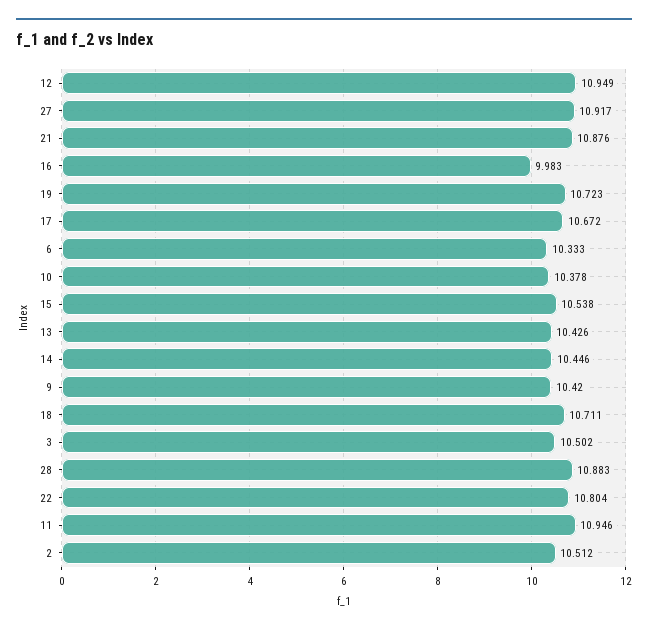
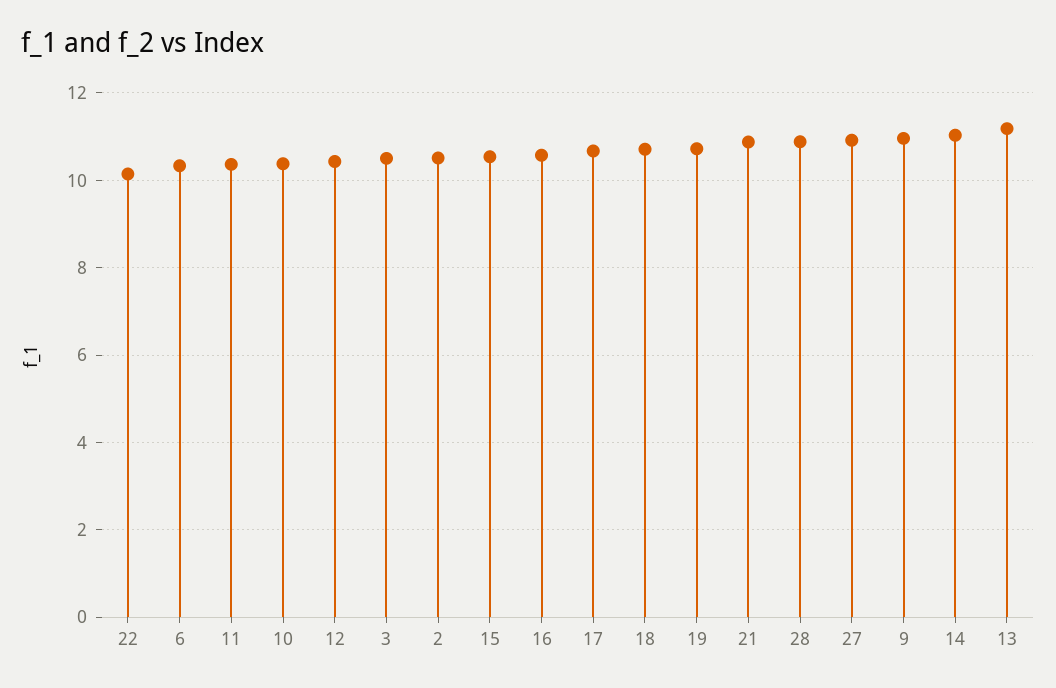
12: 10.949 -> 10.4
16: 9.983 -> 10.6
13: 10.426 -> 11.2
14: 10.446 -> 11
9: 10.42 -> 11
22: 10.804 -> 10.2
11: 10.946 -> 10.4

